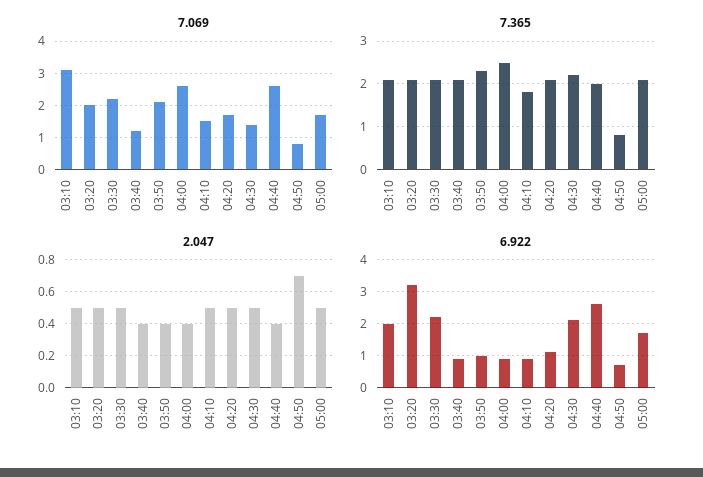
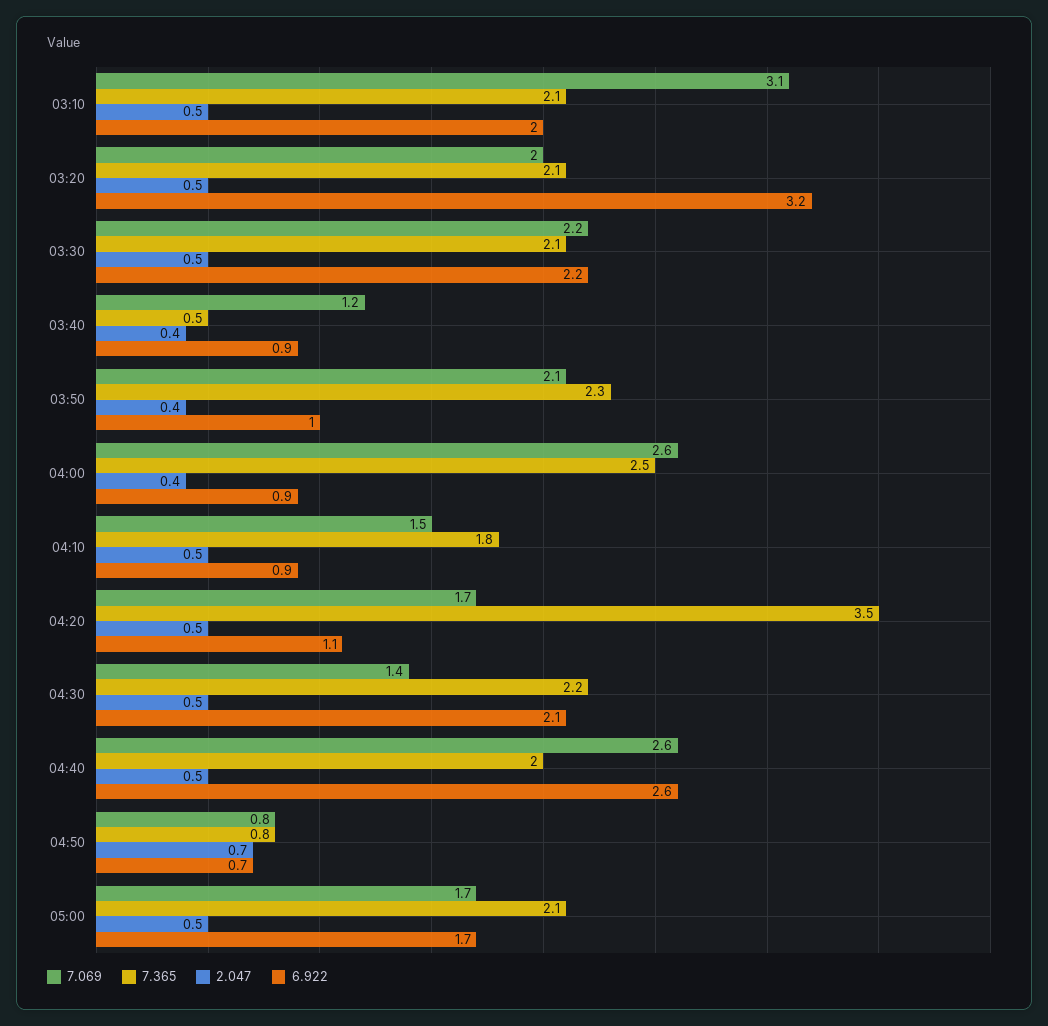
7.365, 03:40: 2 -> 0.5
7.365, 04:20: 2 -> 3.5
2.047, 04:40: 0.4 -> 0.5

